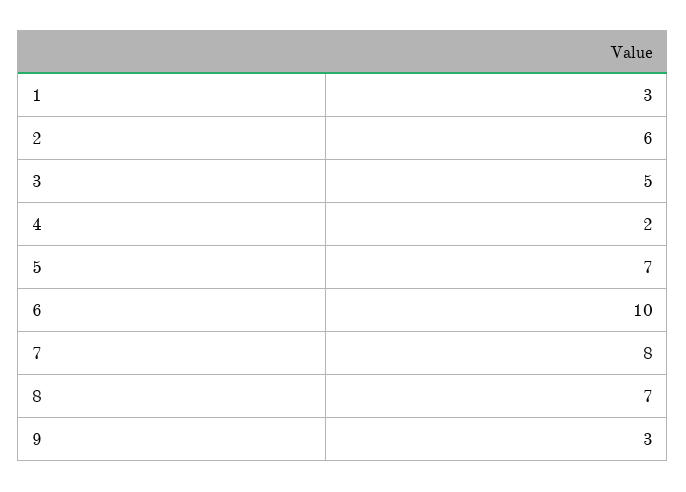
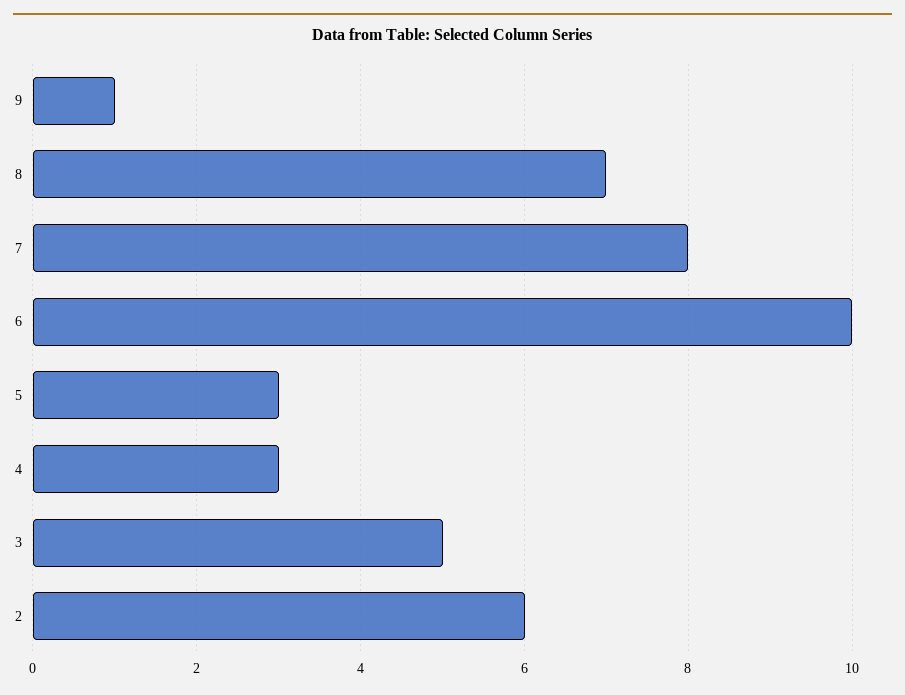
1: 3 -> none
4: 2 -> 3
5: 7 -> 3
9: 3 -> 1

